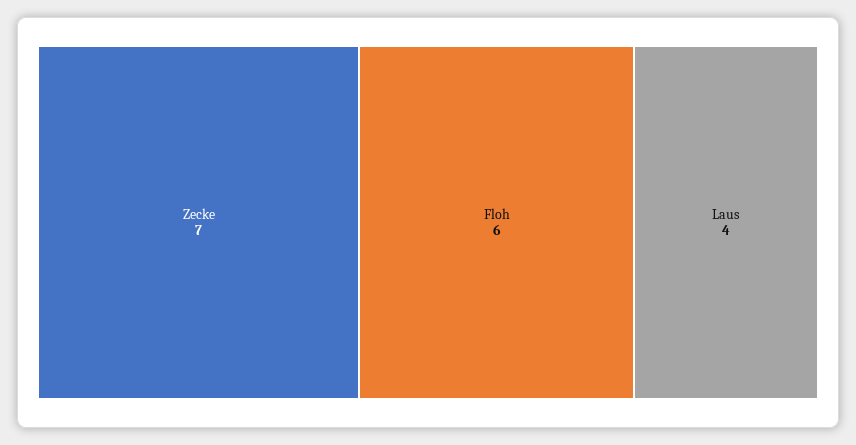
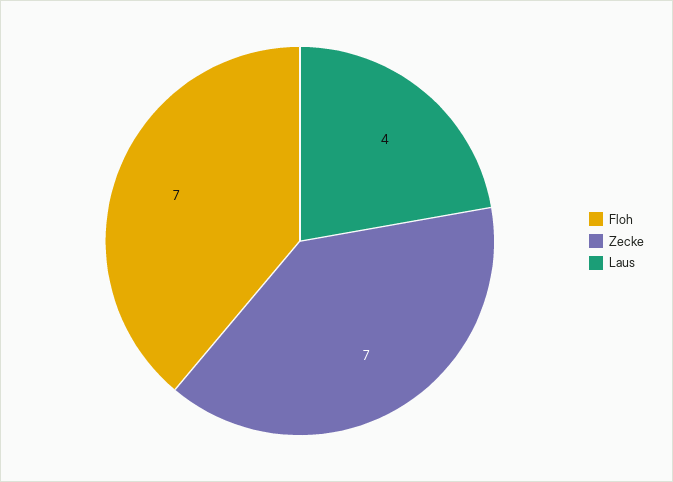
Floh: 6 -> 7

